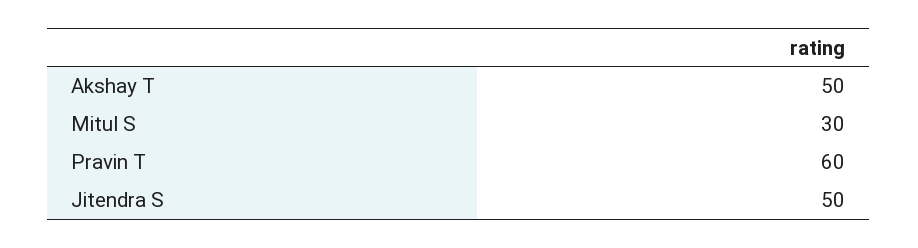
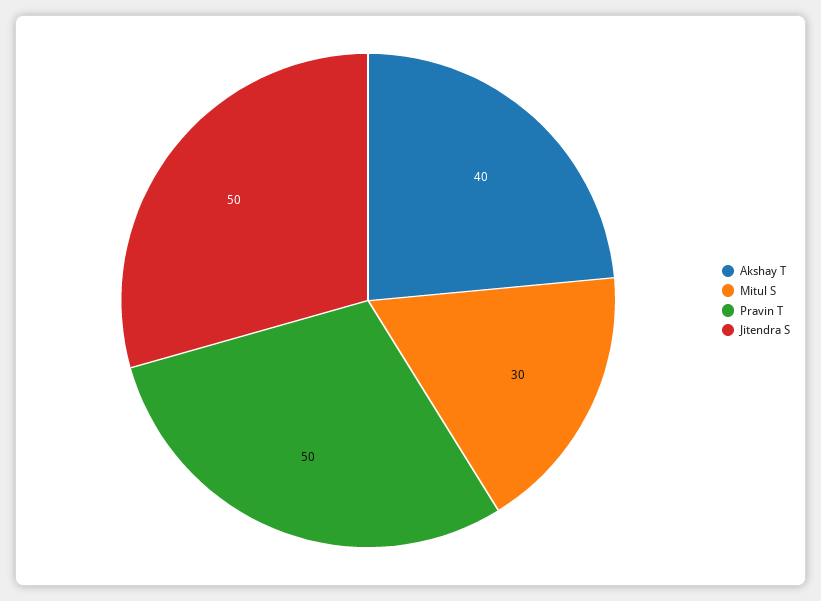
Akshay T: 50 -> 40
Pravin T: 60 -> 50

